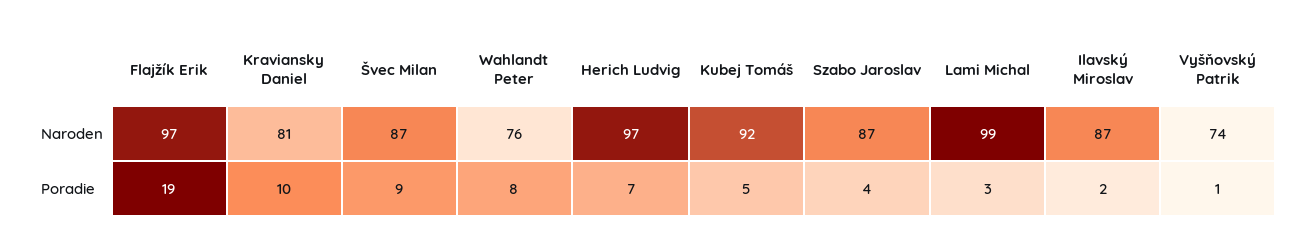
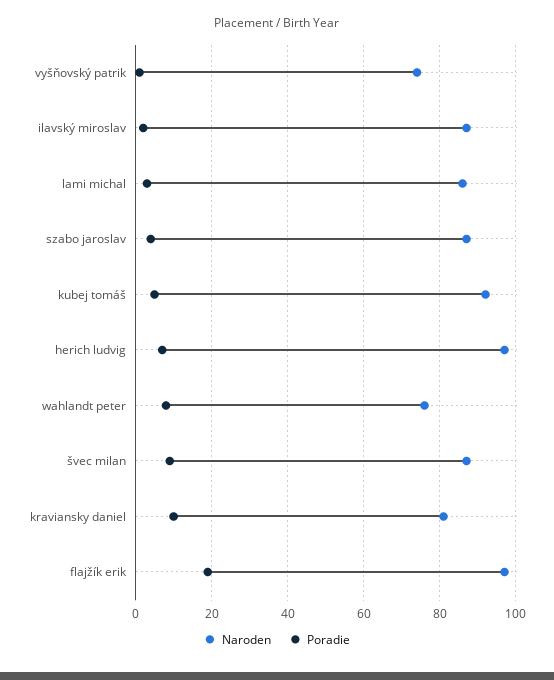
Naroden, Lami Michal: 99 -> 85

